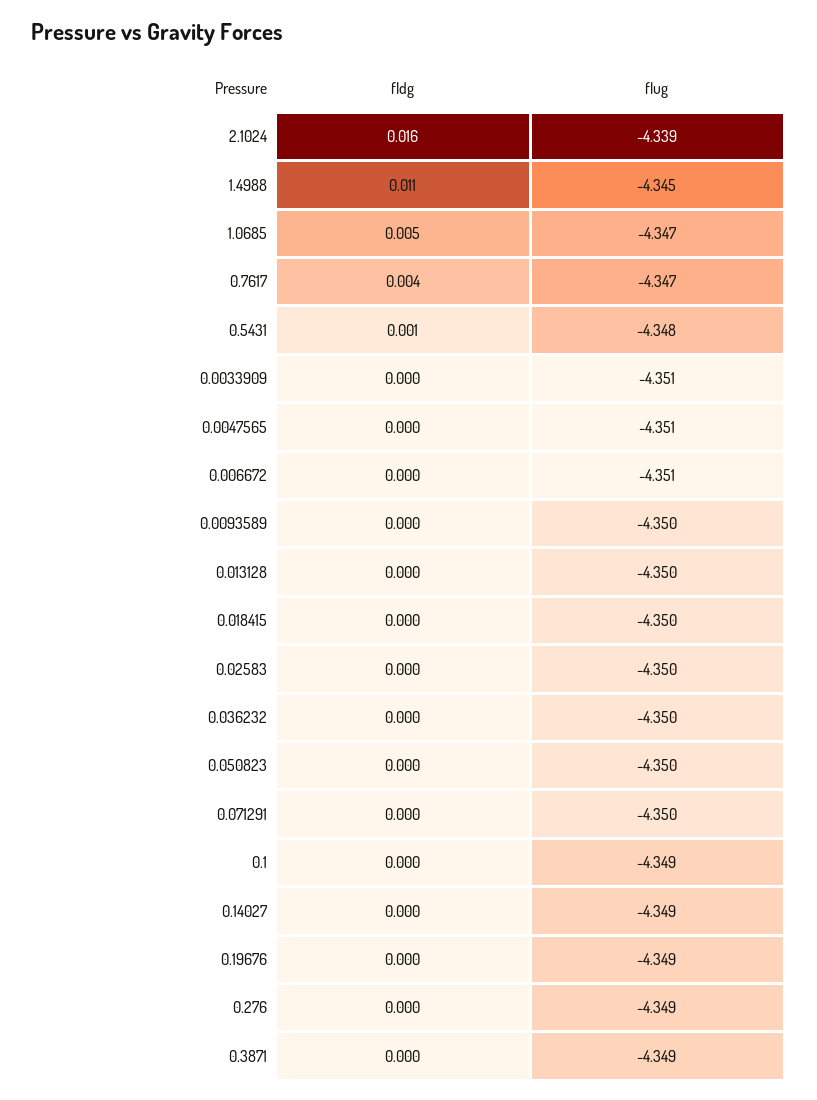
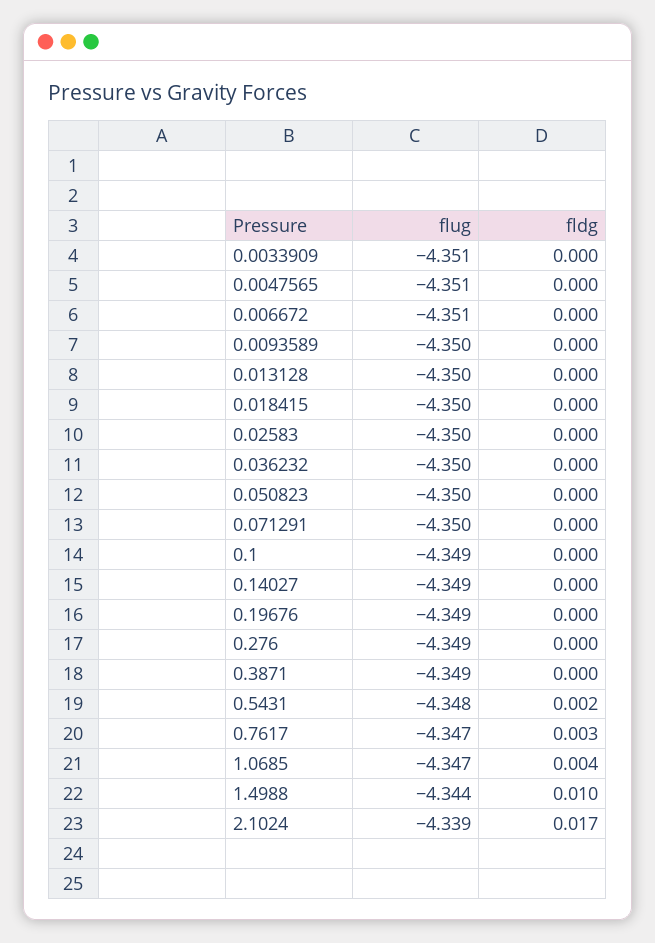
fldg, 2.1024: 0.016 -> 0.017
fldg, 1.4988: 0.011 -> 0.01
flug, 1.4988: -4.345 -> -4.344
fldg, 1.0685: 0.005 -> 0.004
fldg, 0.7617: 0.004 -> 0.003
fldg, 0.5431: 0.001 -> 0.002

